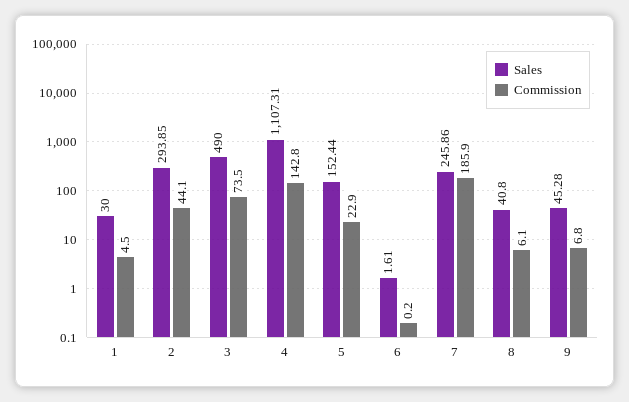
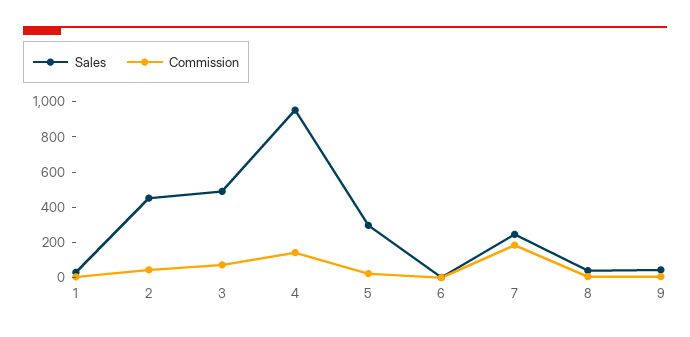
Sales, 2: 293.85 -> 450
Sales, 4: 1107.31 -> 950
Sales, 5: 152.44 -> 300

